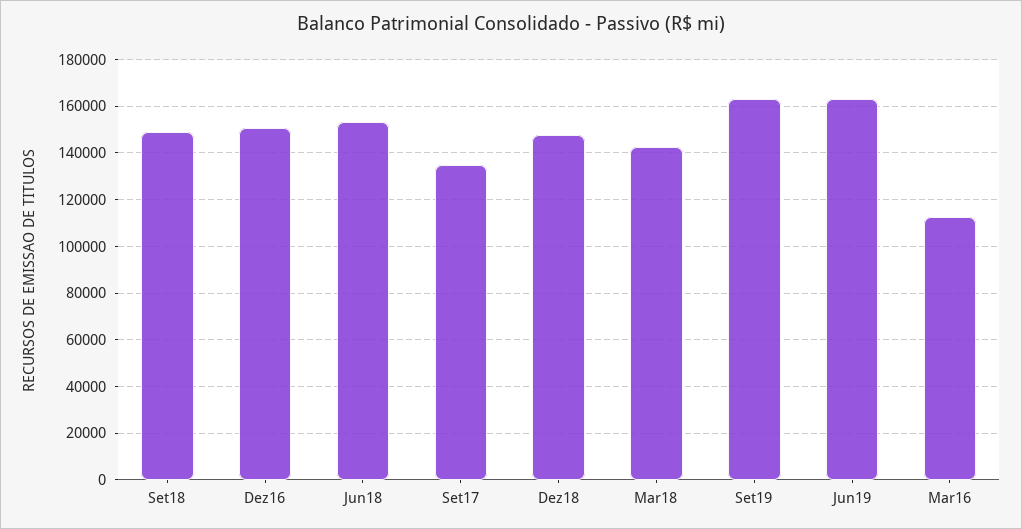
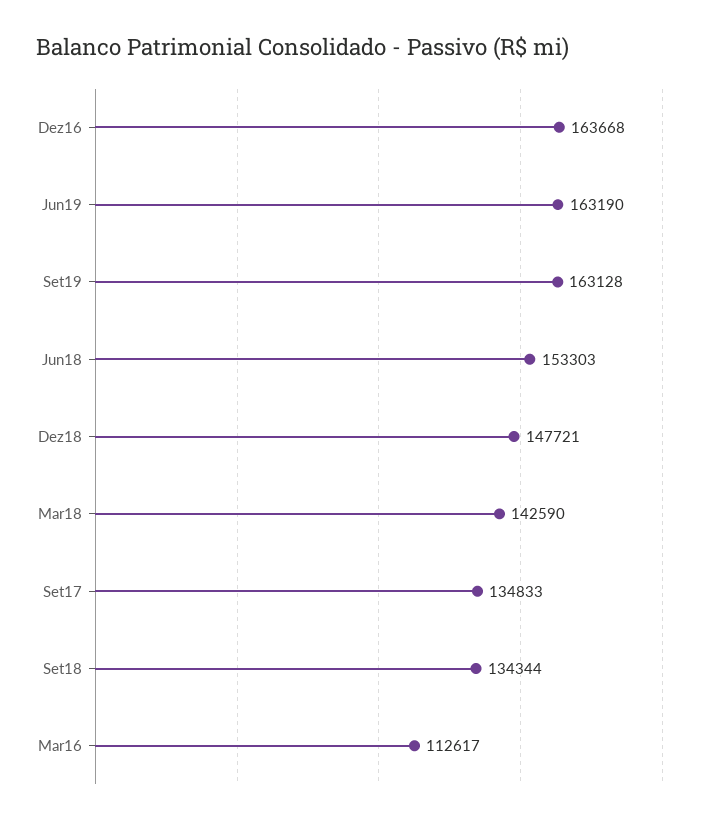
Set18: 150000 -> 134344
Dez16: 150000 -> 163668

